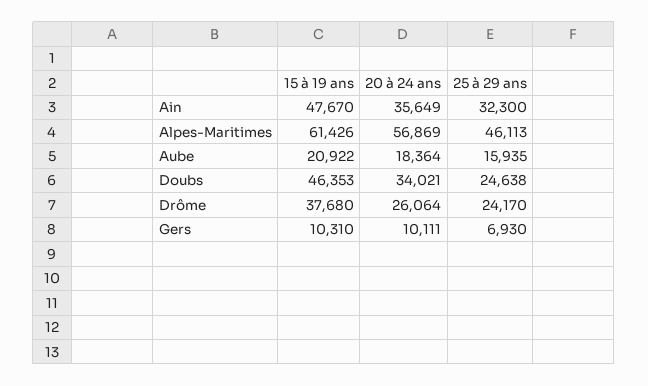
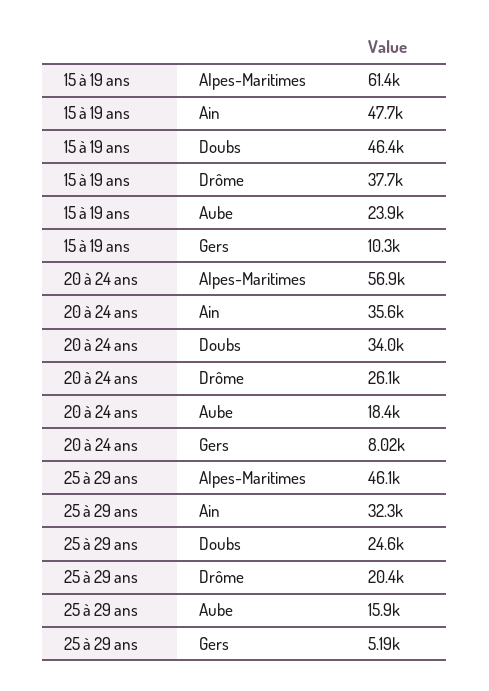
15 à 19 ans, Aube: 20922 -> 23900
25 à 29 ans, Drôme: 24170 -> 20400
20 à 24 ans, Gers: 10111 -> 8020
25 à 29 ans, Gers: 6930 -> 5190

